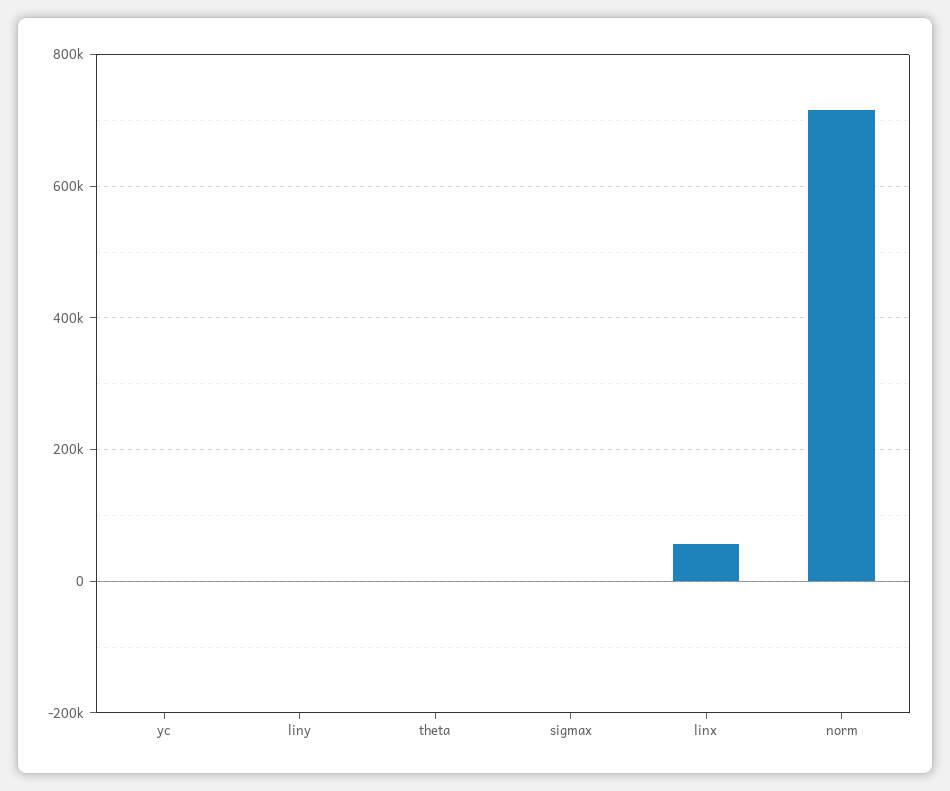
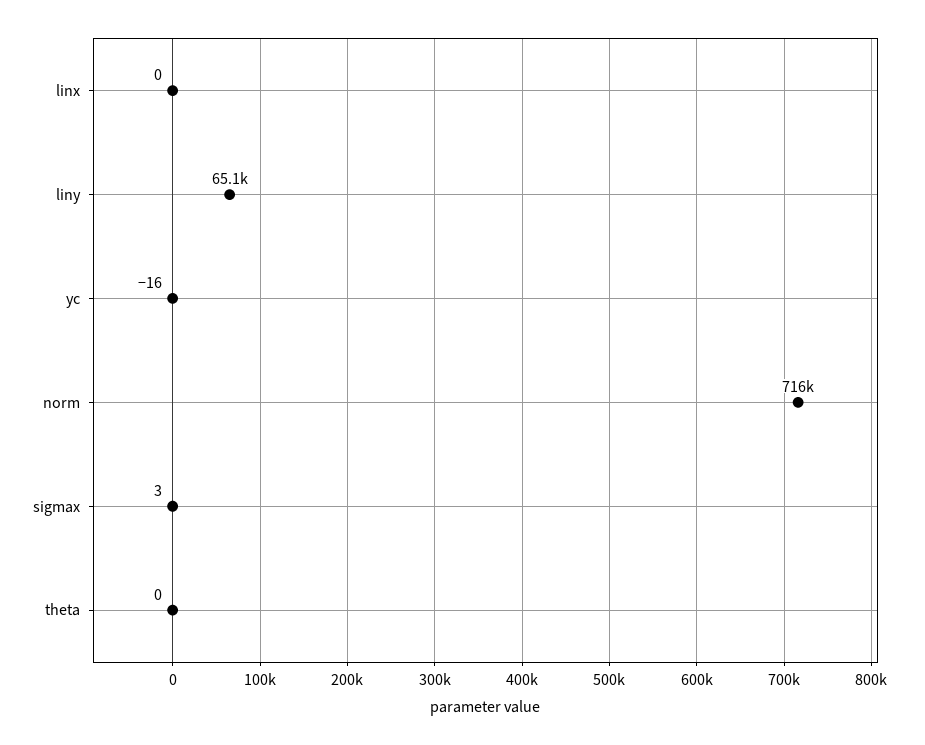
liny: 0 -> 65100
linx: 60000 -> 0

